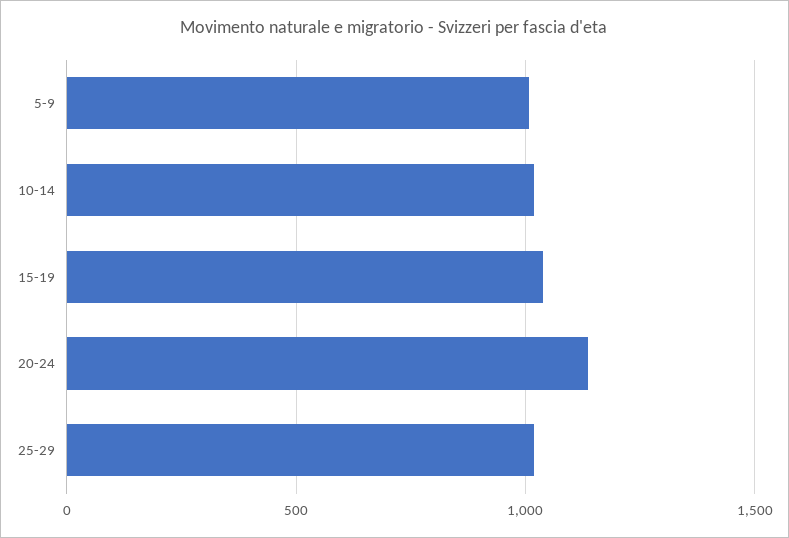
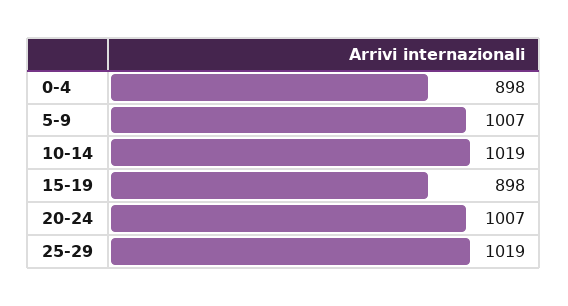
15-19: 1050 -> 898
20-24: 1150 -> 1007
0-4: none -> 898

